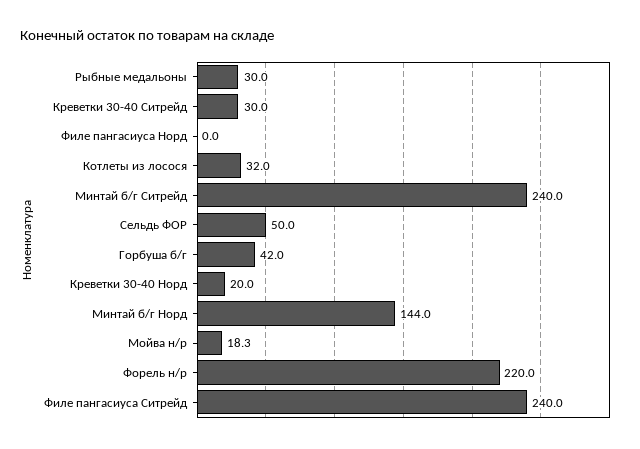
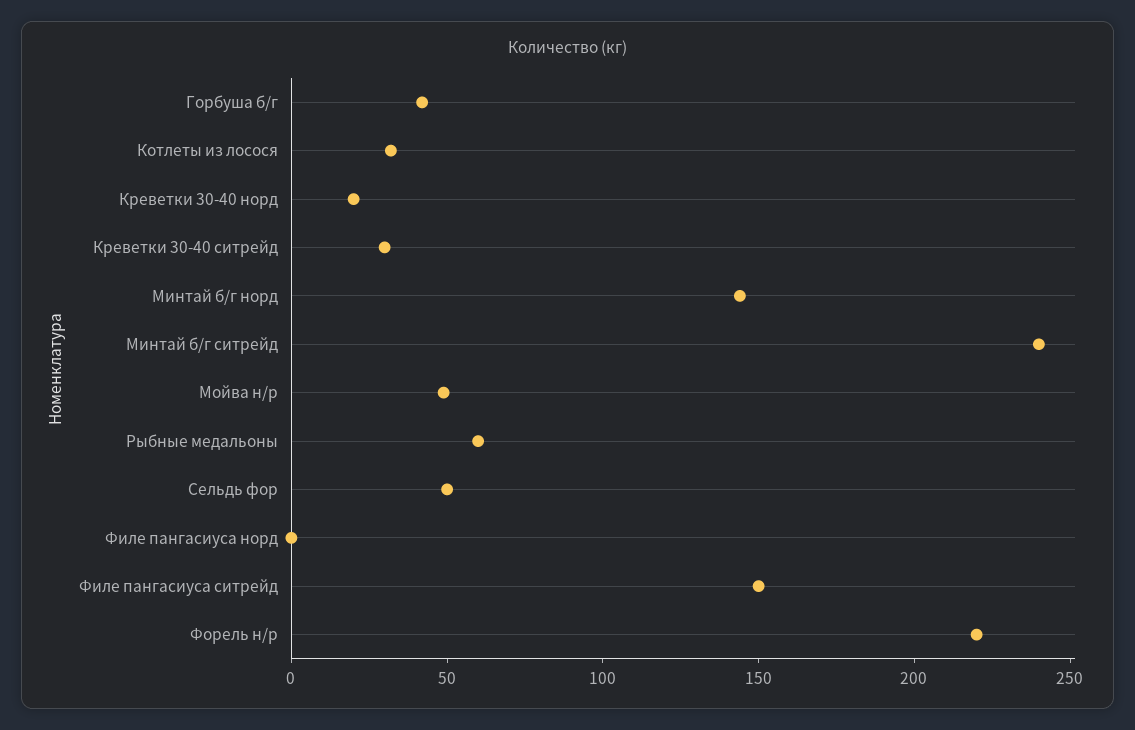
Рыбные медальоны: 30 -> 60
Мойва н/р: 18.3 -> 50
Филе пангасиуса Ситрейд: 240 -> 150

